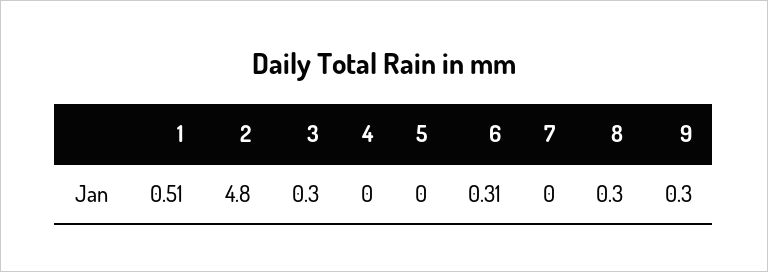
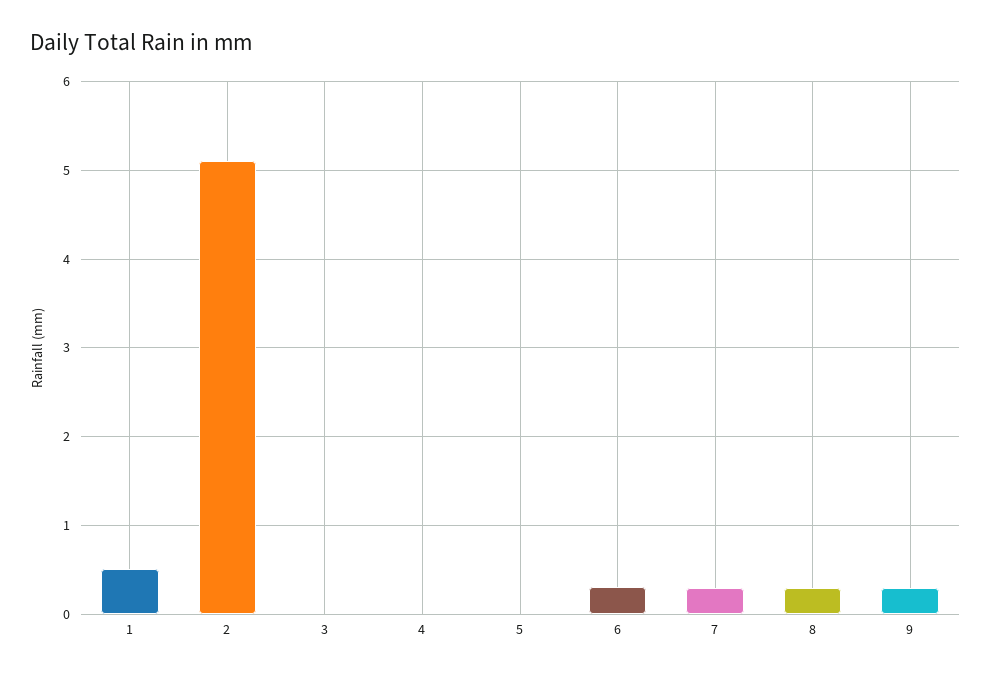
2: 4.8 -> 5.1
3: 0.3 -> 0
7: 0 -> 0.3

